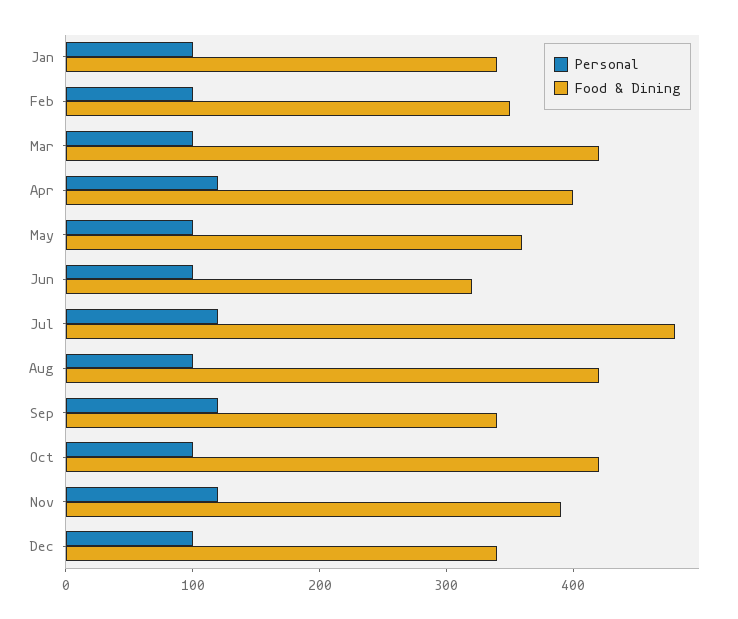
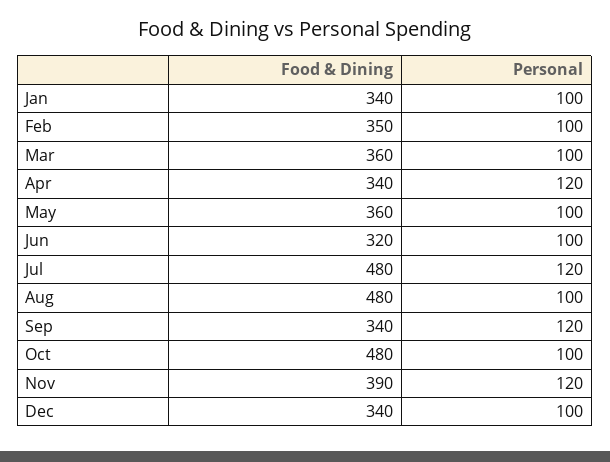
Food & Dining, Mar: 420 -> 360
Food & Dining, Apr: 400 -> 340
Food & Dining, Aug: 420 -> 480
Food & Dining, Oct: 420 -> 480

